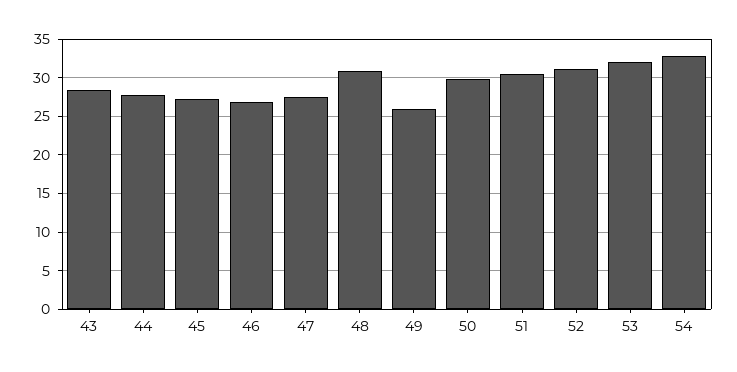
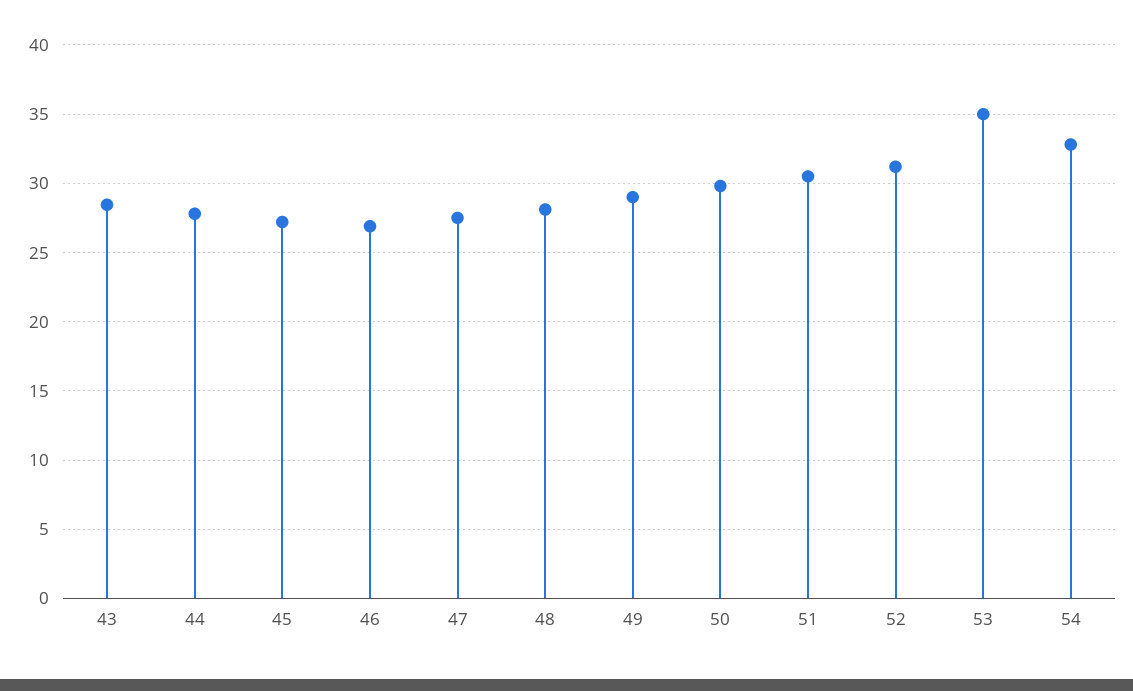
48: 31 -> 28
49: 26 -> 29
53: 32 -> 35

